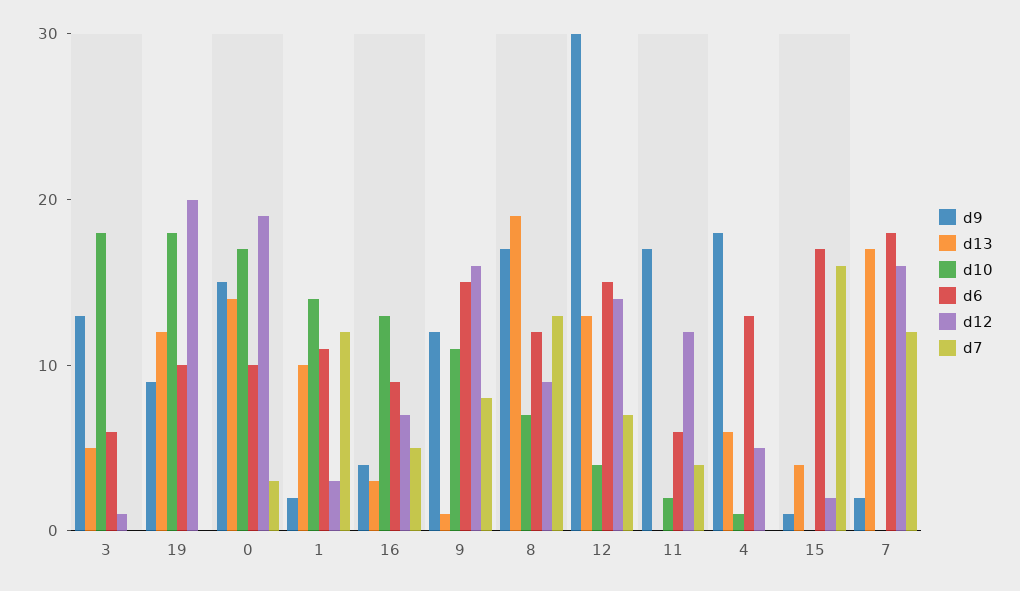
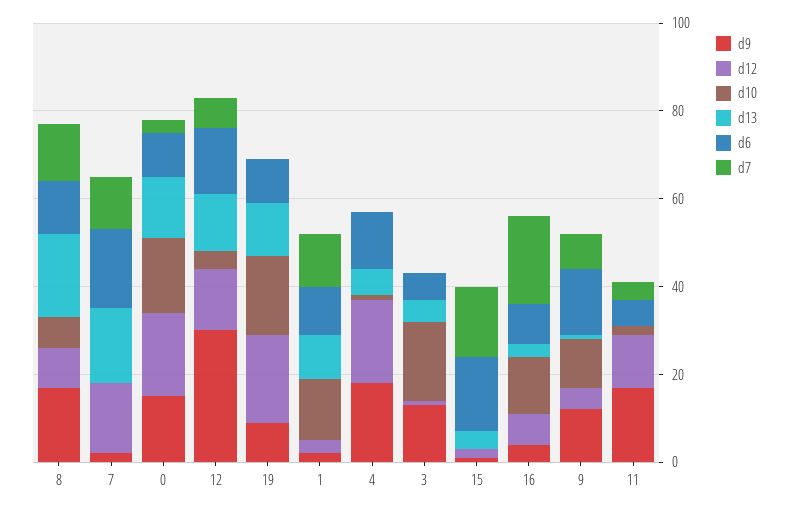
d7, 16: 5 -> 20
d12, 9: 16 -> 5
d12, 4: 5 -> 20

